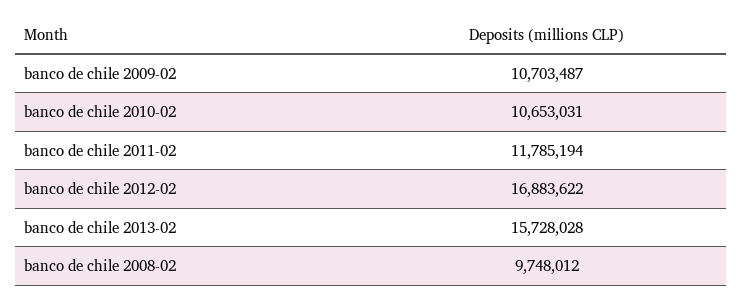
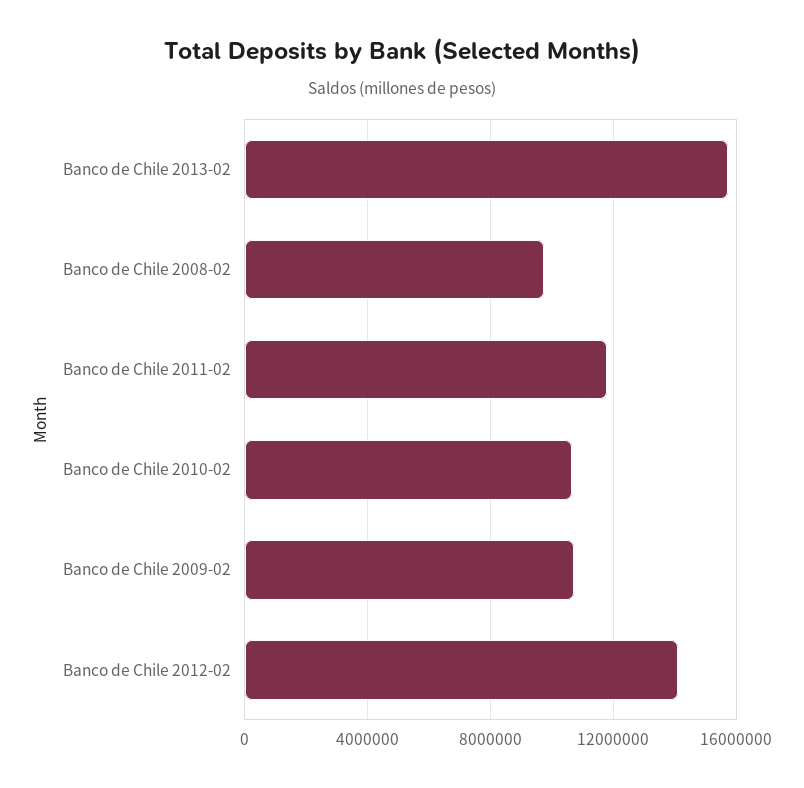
banco de chile 2012-02: 16883622 -> 14000000

